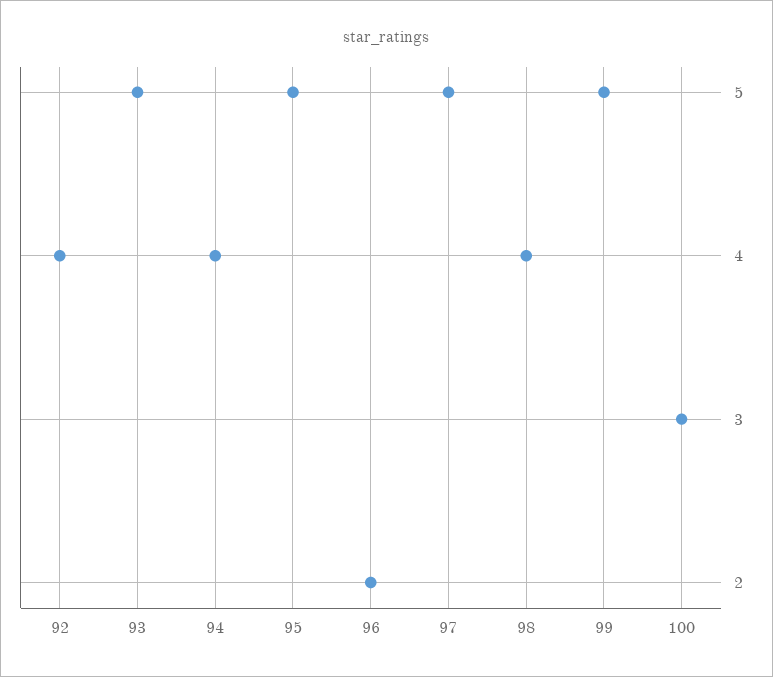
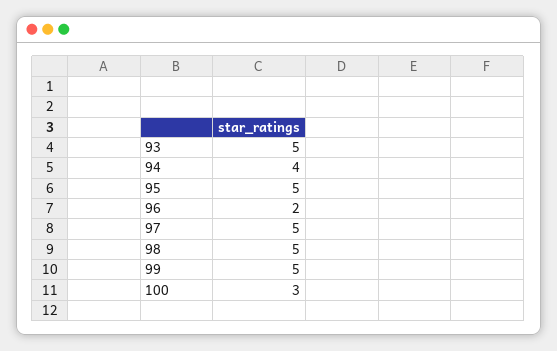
92: 4 -> none
98: 4 -> 5

